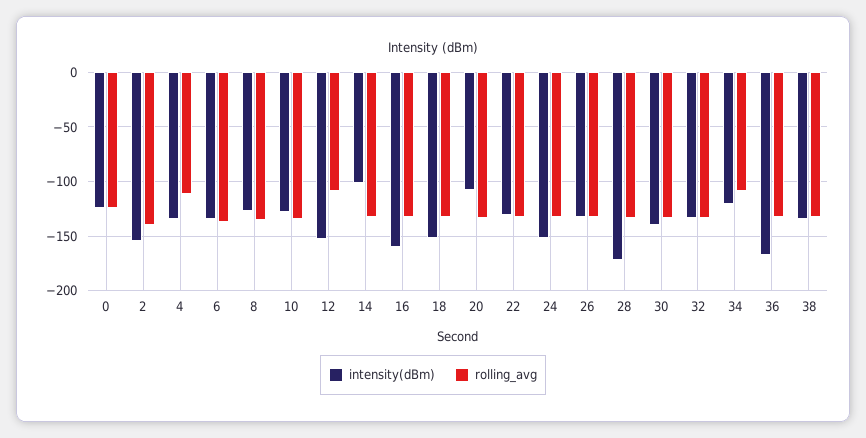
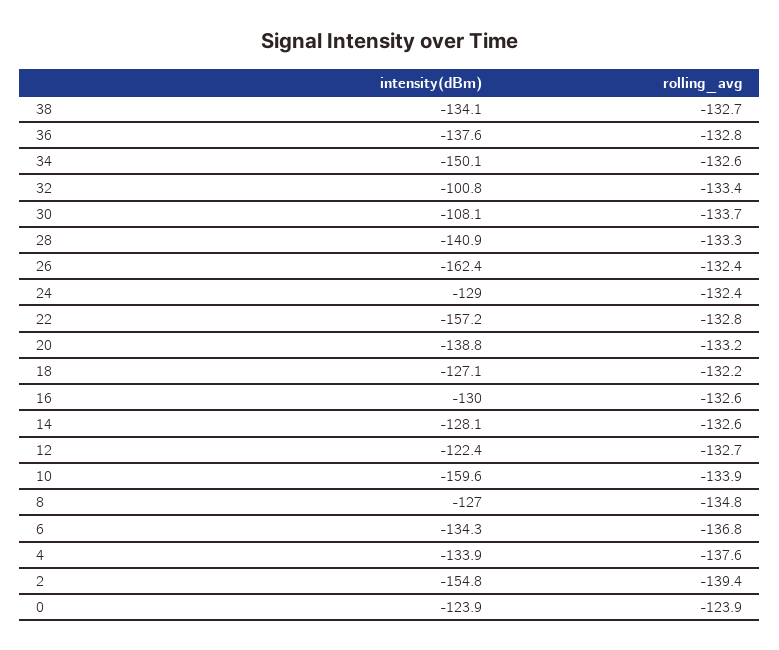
rolling_avg, 4: -110 -> -137.6
intensity(dBm), 10: -130 -> -159.6
intensity(dBm), 12: -150 -> -122.4
rolling_avg, 12: -110 -> -132.7
intensity(dBm), 14: -100 -> -128.1
intensity(dBm), 16: -160 -> -130
intensity(dBm), 18: -150 -> -127.1
intensity(dBm), 20: -110 -> -138.8
intensity(dBm), 22: -130 -> -157.2
intensity(dBm), 24: -150 -> -129
intensity(dBm), 26: -130 -> -162.4
intensity(dBm), 28: -170 -> -140.9
intensity(dBm), 30: -140 -> -108.1
intensity(dBm), 32: -130 -> -100.8
intensity(dBm), 34: -120 -> -150.1
rolling_avg, 34: -110 -> -132.6
intensity(dBm), 36: -170 -> -137.6

